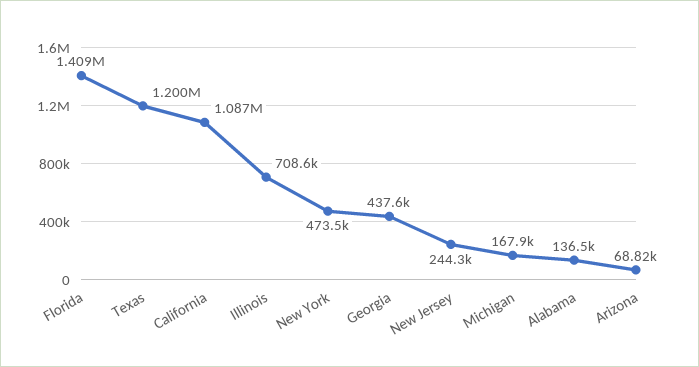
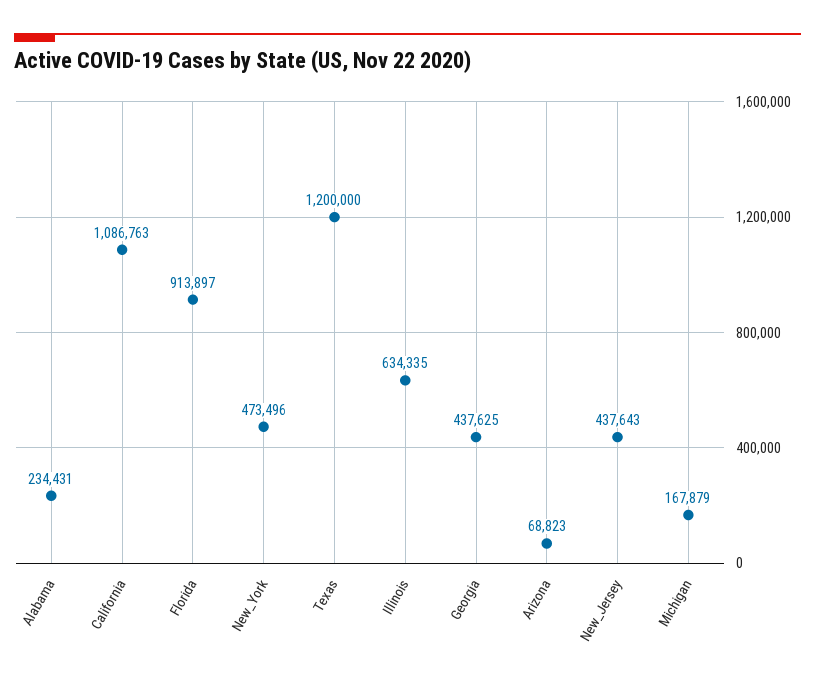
Florida: 1409000 -> 913897
Illinois: 708600 -> 634335
New Jersey: 244300 -> 437643
Alabama: 136500 -> 234431

